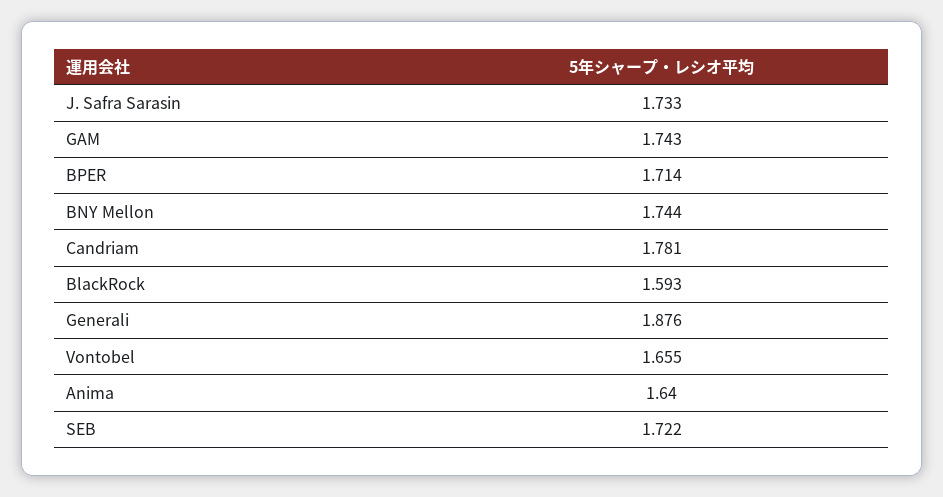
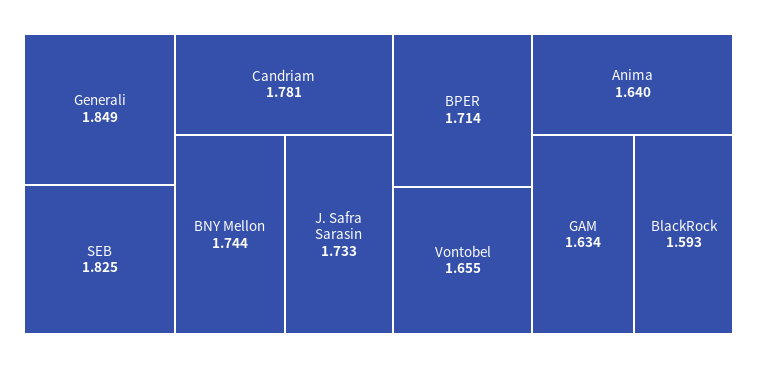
GAM: 1.743 -> 1.634
Generali: 1.876 -> 1.849
SEB: 1.722 -> 1.825

